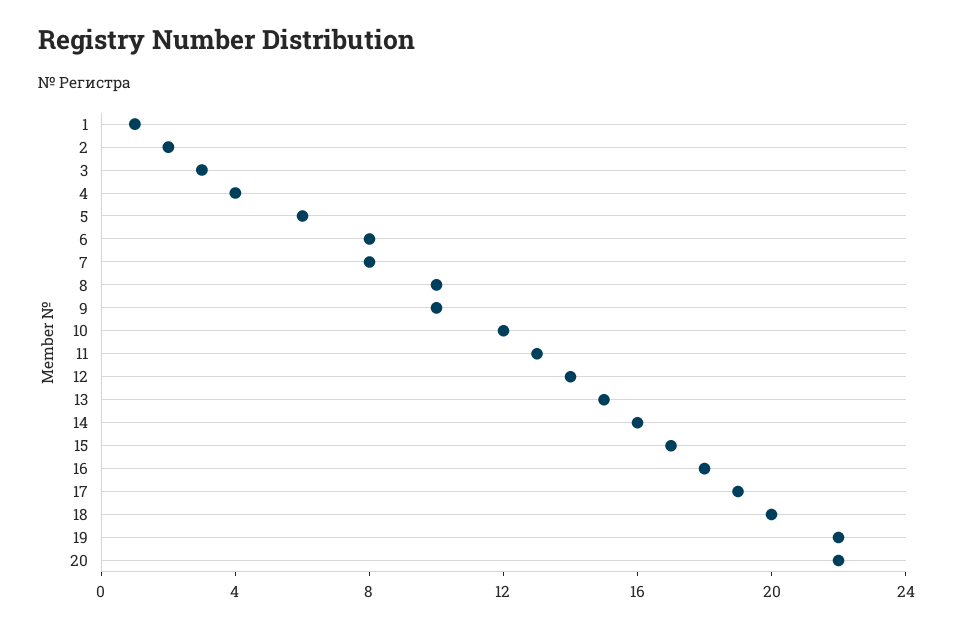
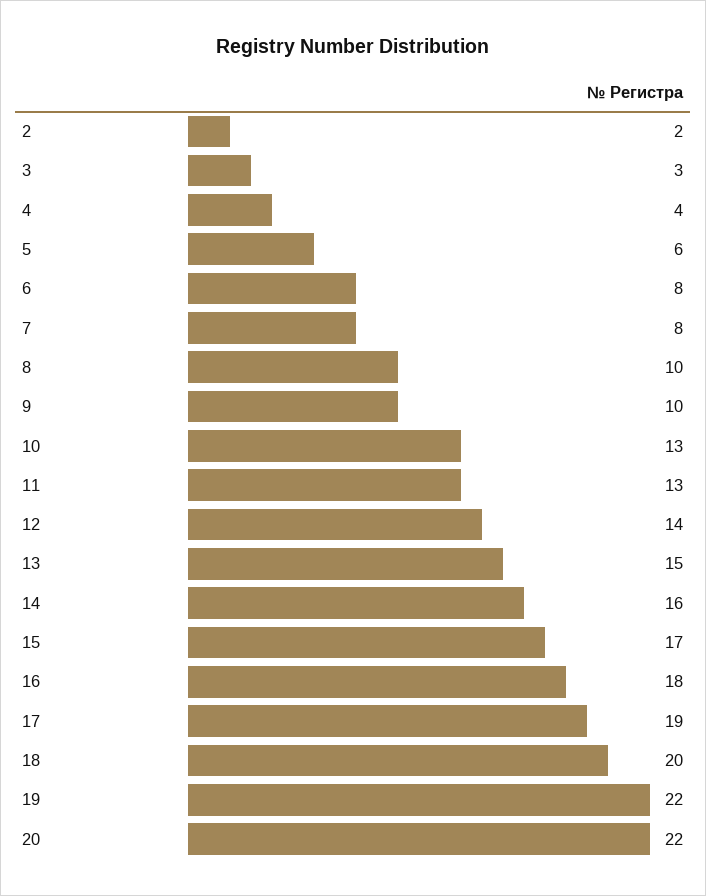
1: 1 -> none
10: 12 -> 13

